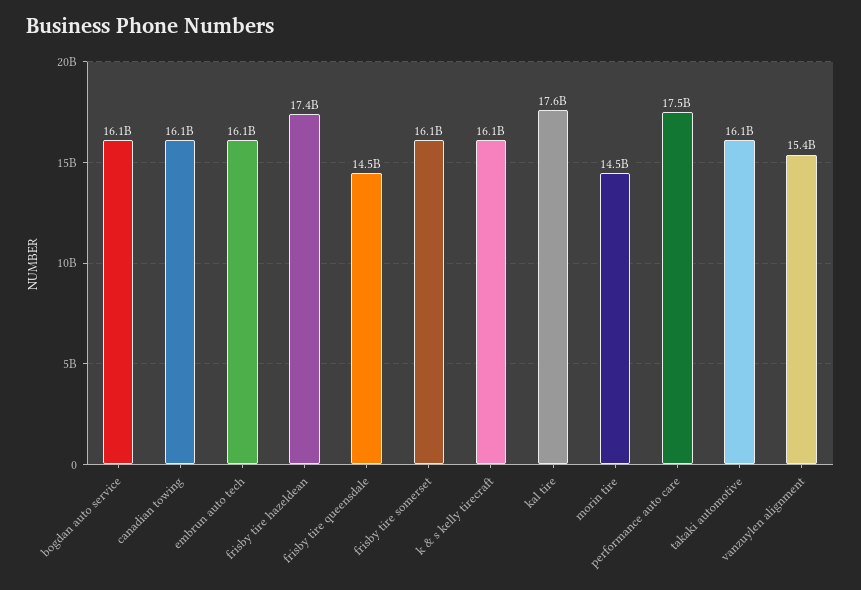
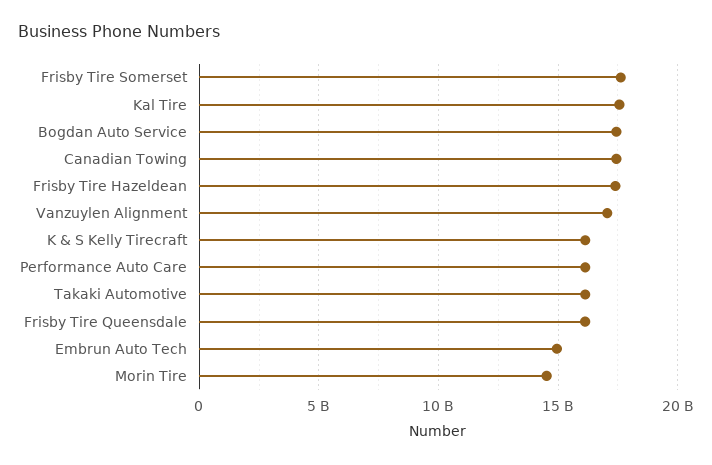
bogdan auto service: 16100000000 -> 17500000000
canadian towing: 16100000000 -> 17500000000
embrun auto tech: 16100000000 -> 15000000000
frisby tire queensdale: 14500000000 -> 16000000000
frisby tire somerset: 16100000000 -> 17500000000
performance auto care: 17500000000 -> 16000000000
vanzuylen alignment: 15400000000 -> 17000000000

